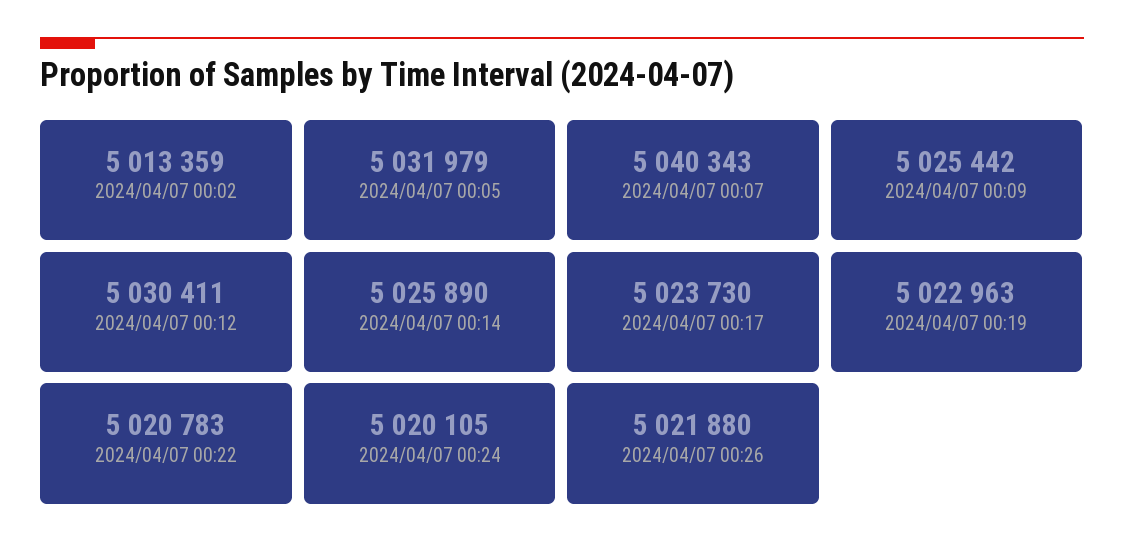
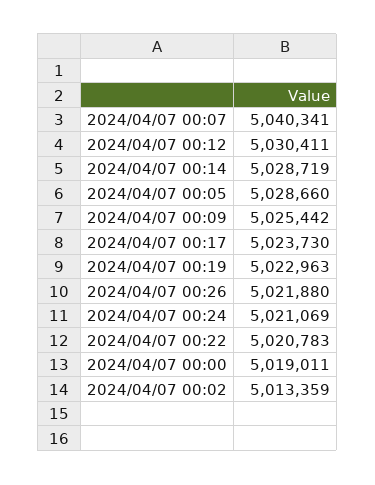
2024/04/07 00:05: 5031979 -> 5028660
2024/04/07 00:07: 5040343 -> 5040341
2024/04/07 00:14: 5025890 -> 5028719
2024/04/07 00:24: 5020105 -> 5021069
2024/04/07 00:00: none -> 5019011

